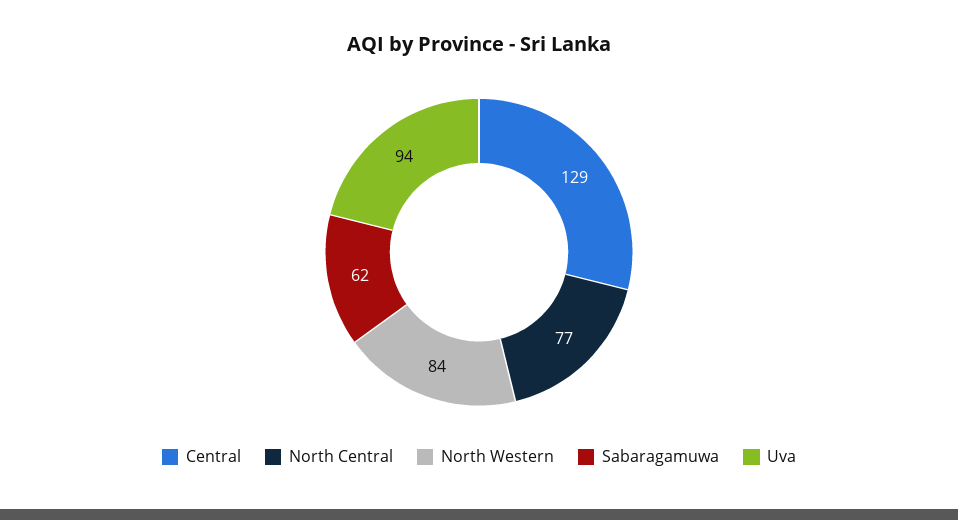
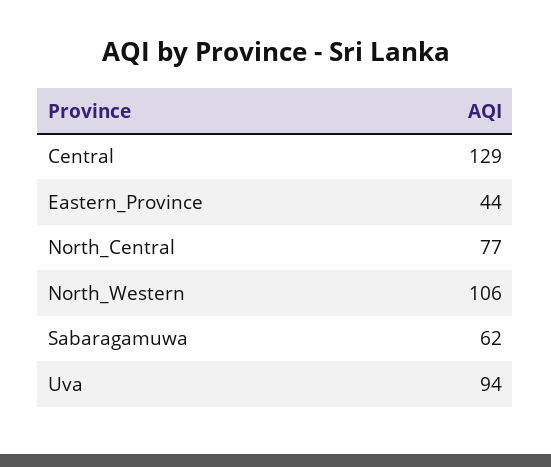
North Western: 84 -> 106
Eastern_Province: none -> 44

